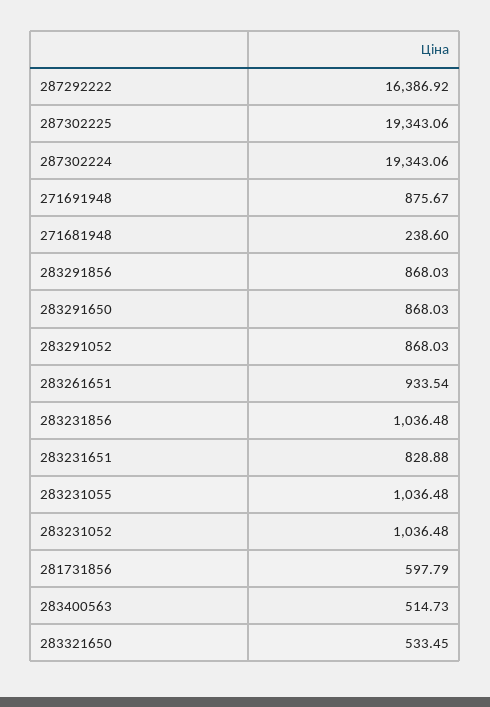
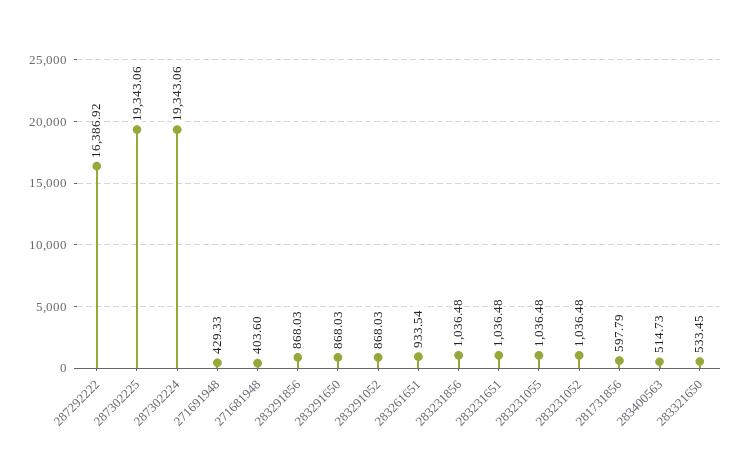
271691948: 875.67 -> 429.33
271681948: 238.6 -> 403.6
283231651: 828.88 -> 1036.48

